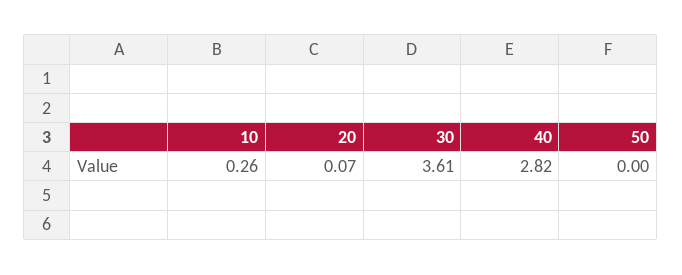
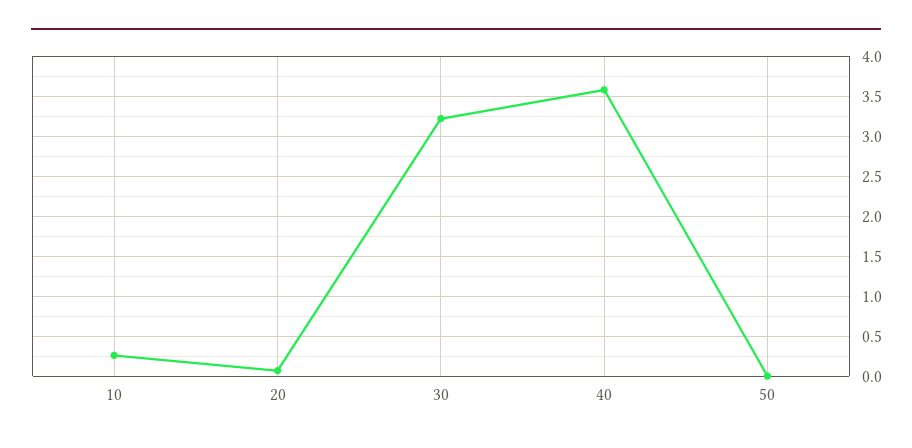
30: 3.61 -> 3.2
40: 2.82 -> 3.6

